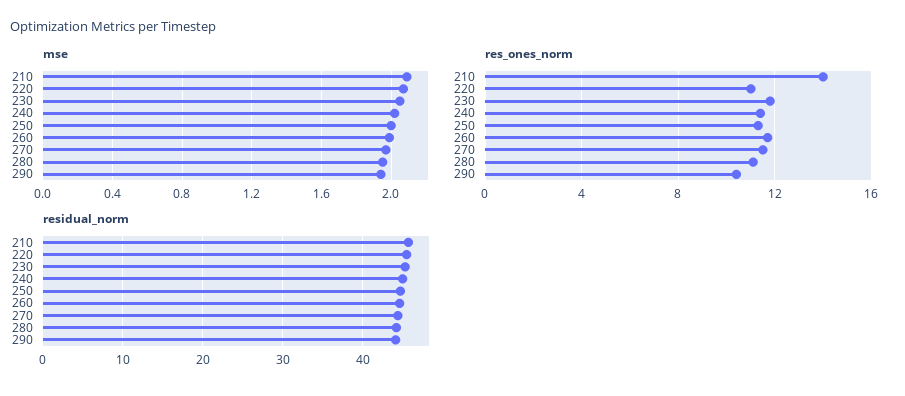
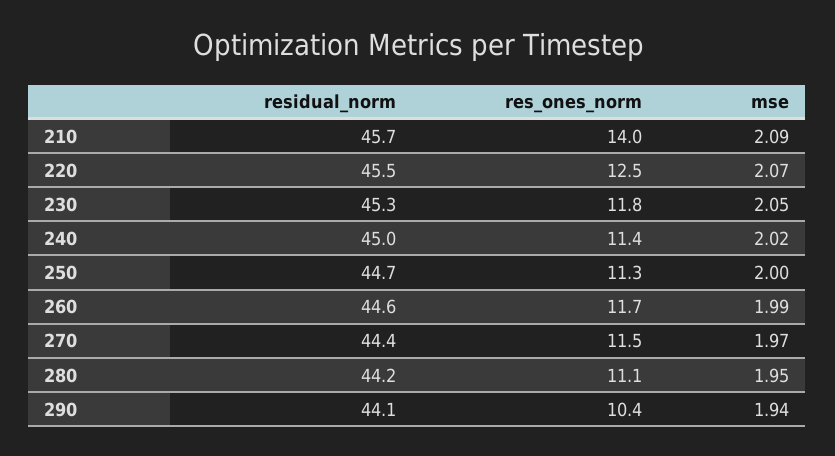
res_ones_norm, 220: 11 -> 12.5

